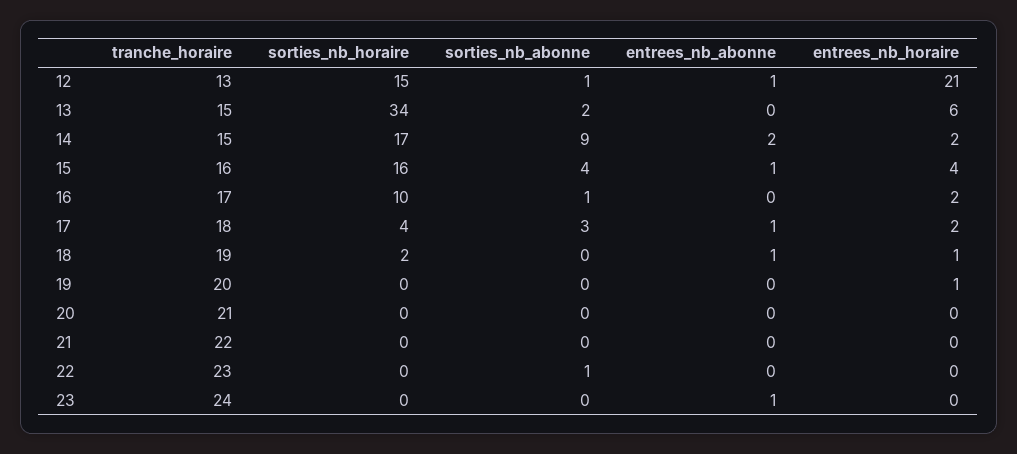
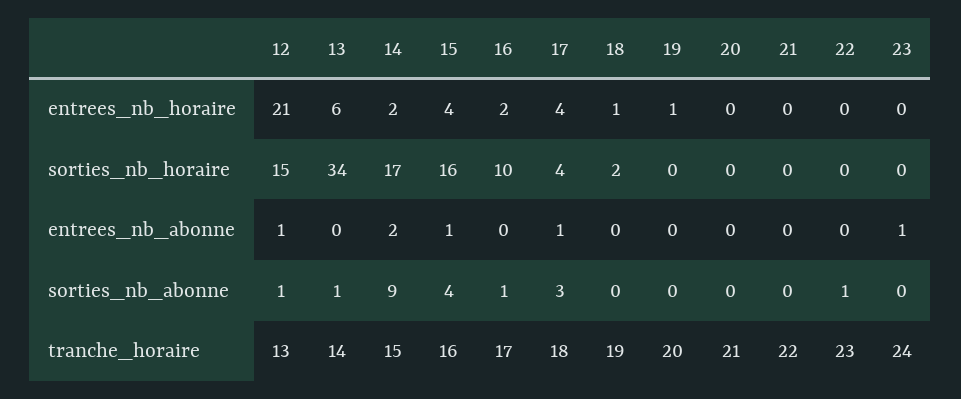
tranche_horaire, 13: 15 -> 14
sorties_nb_abonne, 13: 2 -> 1
entrees_nb_horaire, 17: 2 -> 4
entrees_nb_abonne, 18: 1 -> 0

